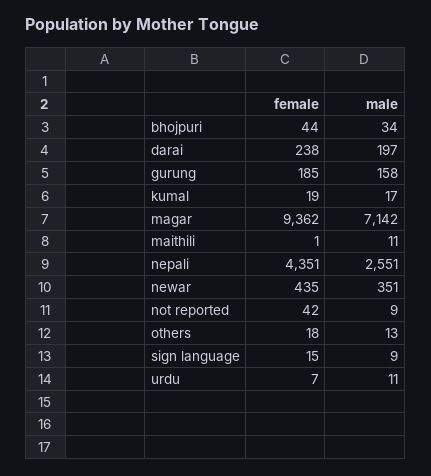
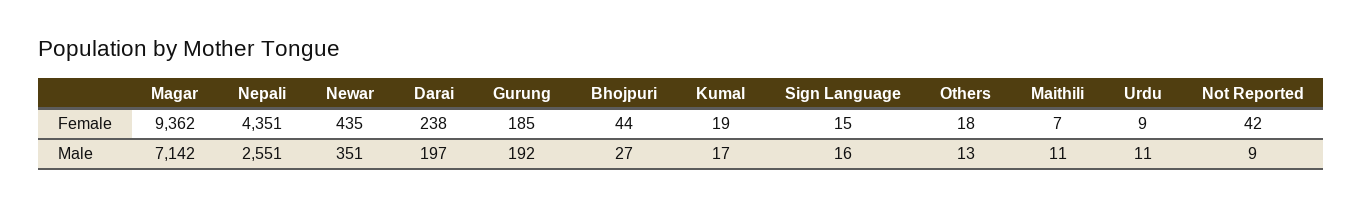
male, bhojpuri: 34 -> 27
male, gurung: 158 -> 192
female, maithili: 1 -> 7
male, sign language: 9 -> 16
female, urdu: 7 -> 9

